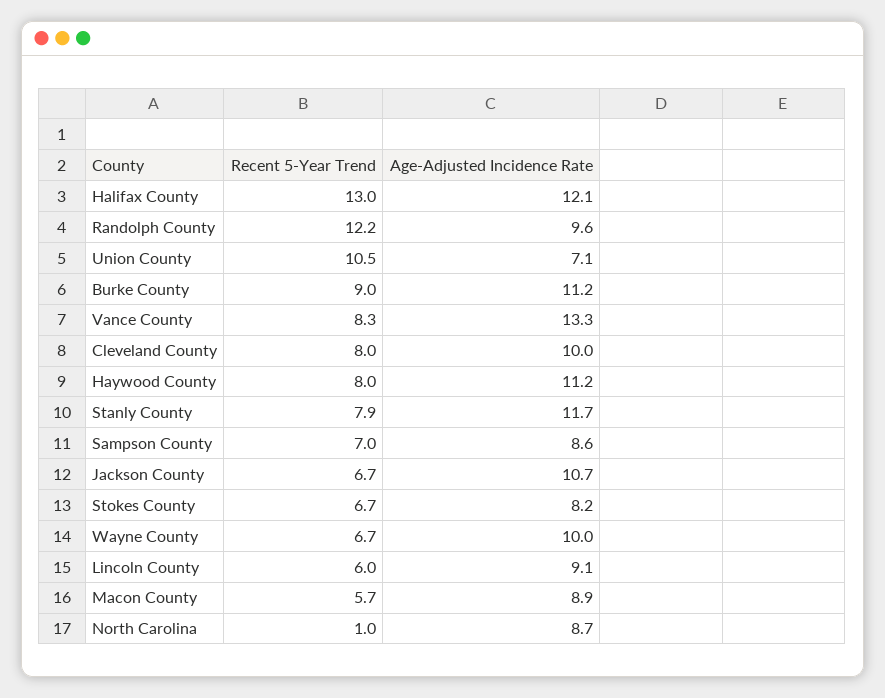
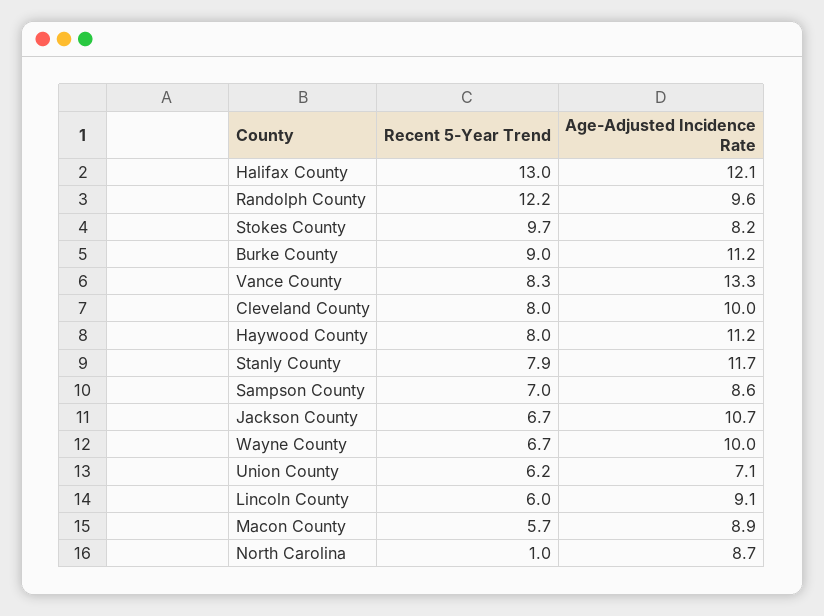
Recent 5-Year Trend, Union County: 10.5 -> 6.2
Recent 5-Year Trend, Stokes County: 6.7 -> 9.7

